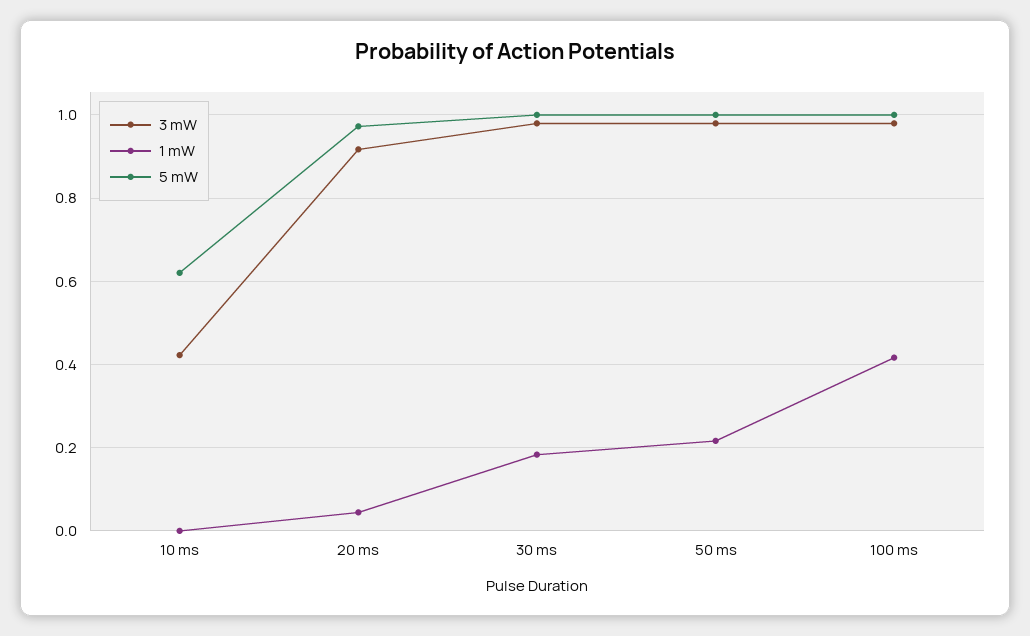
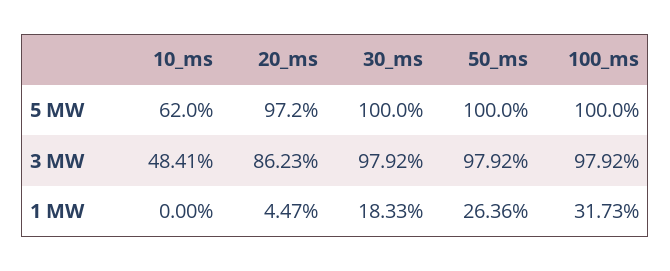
3 mW, 10 ms: 0.42 -> 0.4841
3 mW, 20 ms: 0.92 -> 0.8623
1 mW, 50 ms: 0.22 -> 0.2636
1 mW, 100 ms: 0.42 -> 0.3173

